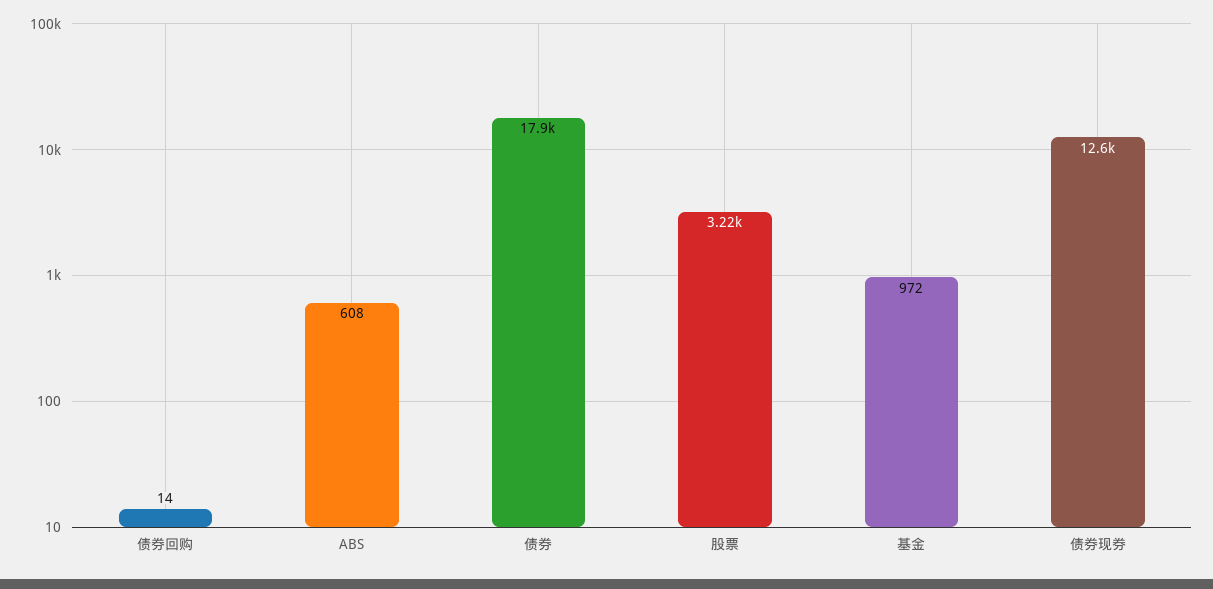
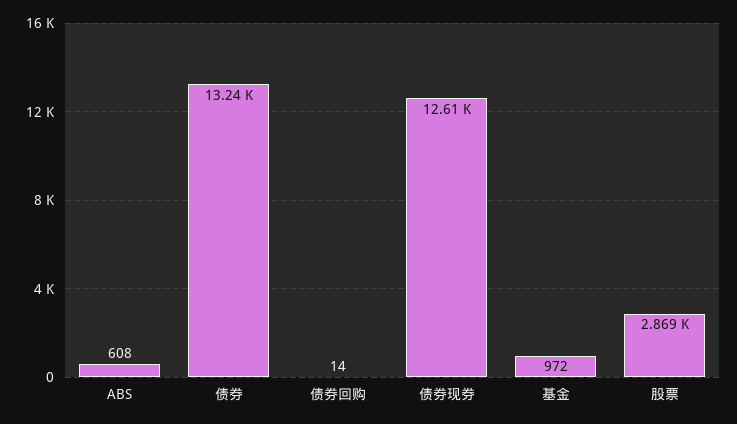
债券: 17900 -> 13240
股票: 3220 -> 2869

